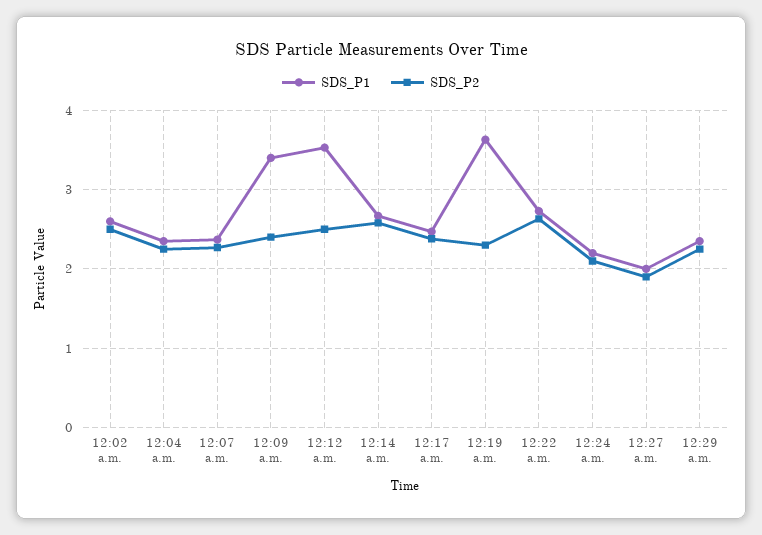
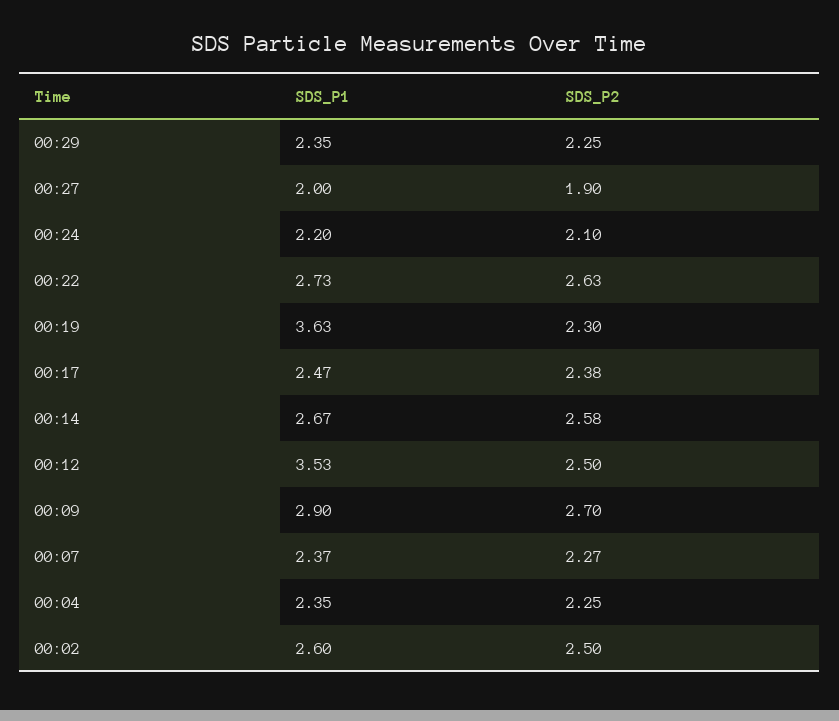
SDS_P1, 12:09 a.m.: 3.4 -> 2.9
SDS_P2, 12:09 a.m.: 2.4 -> 2.7

